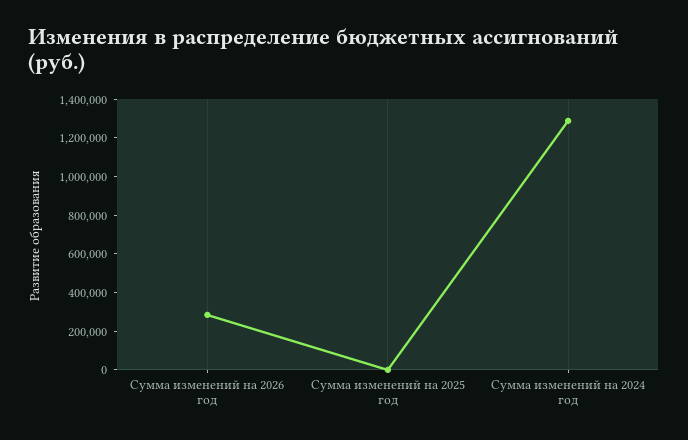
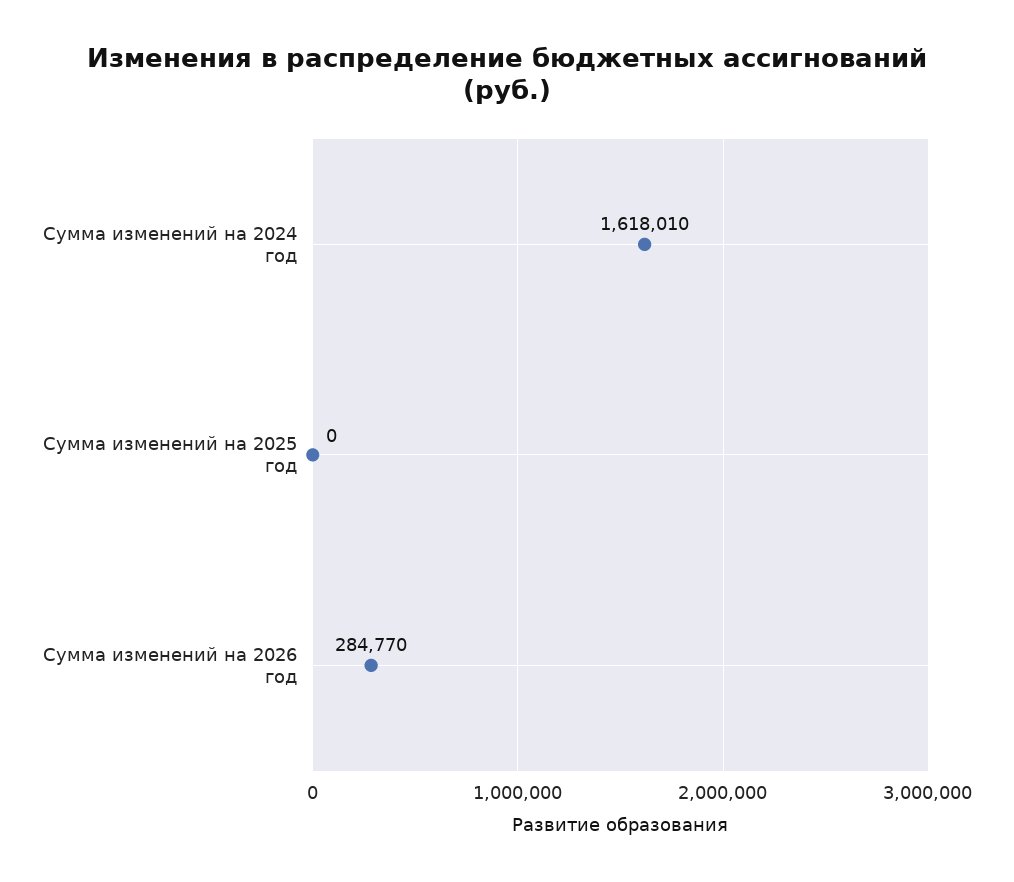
Сумма изменений на 2024 год: 1300000 -> 1618010

